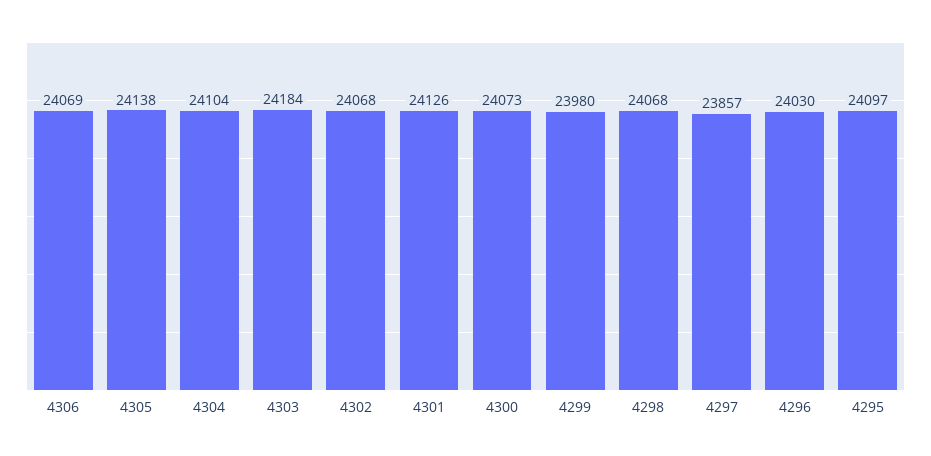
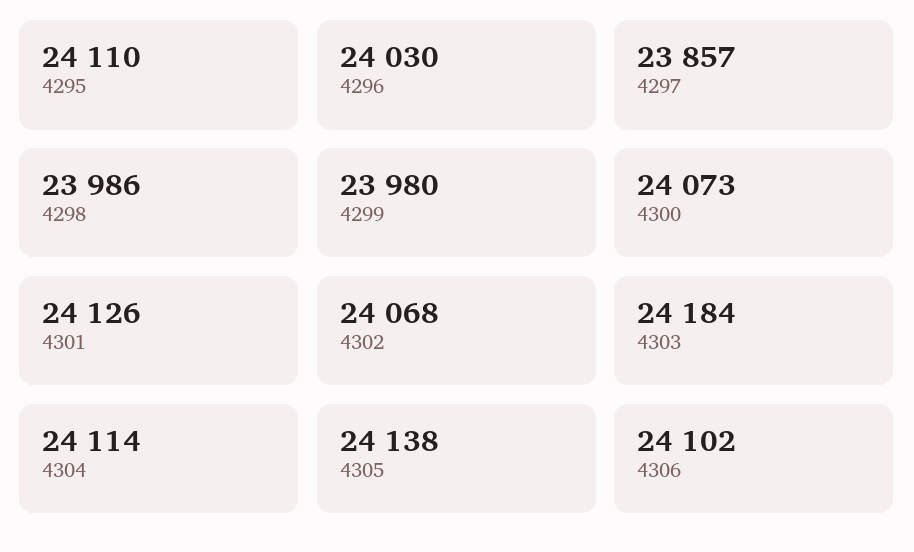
4306: 24069 -> 24102
4304: 24104 -> 24114
4298: 24068 -> 23986
4295: 24097 -> 24110

